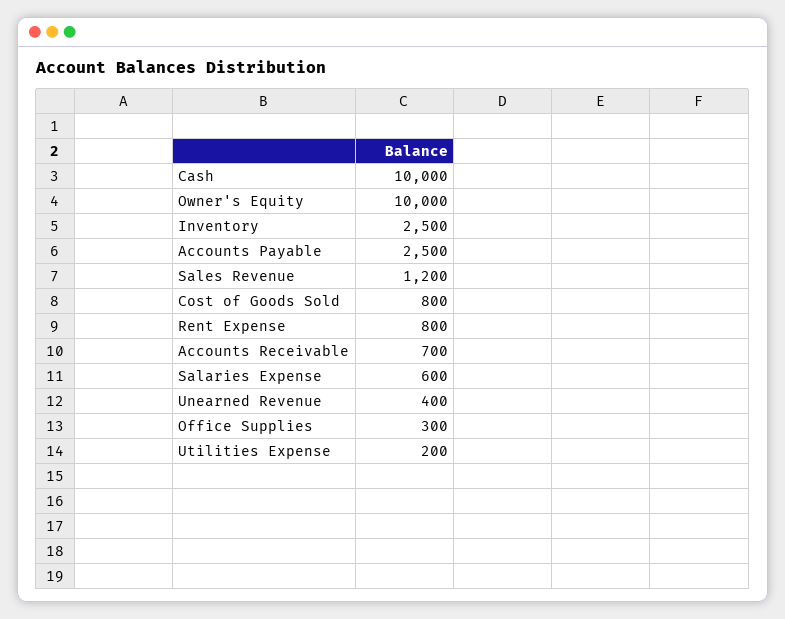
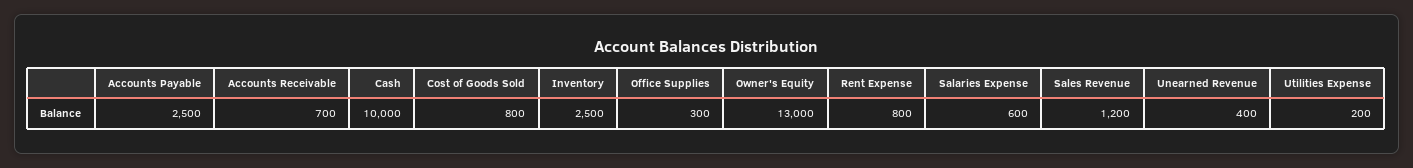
Owner's Equity: 10000 -> 13000

